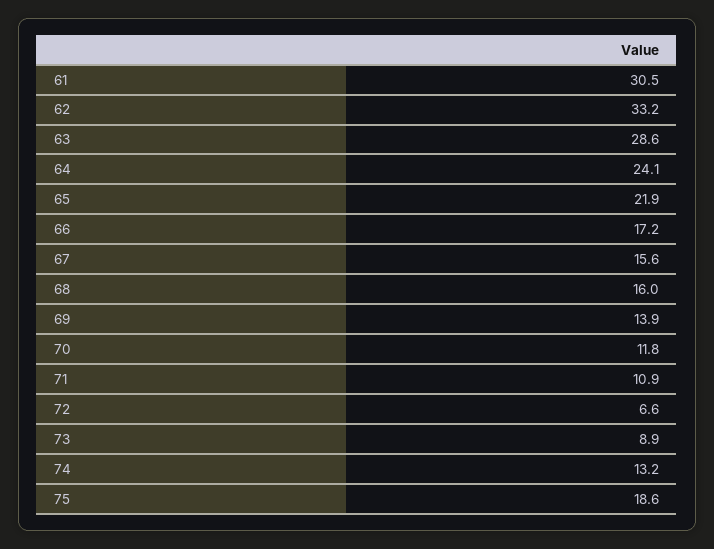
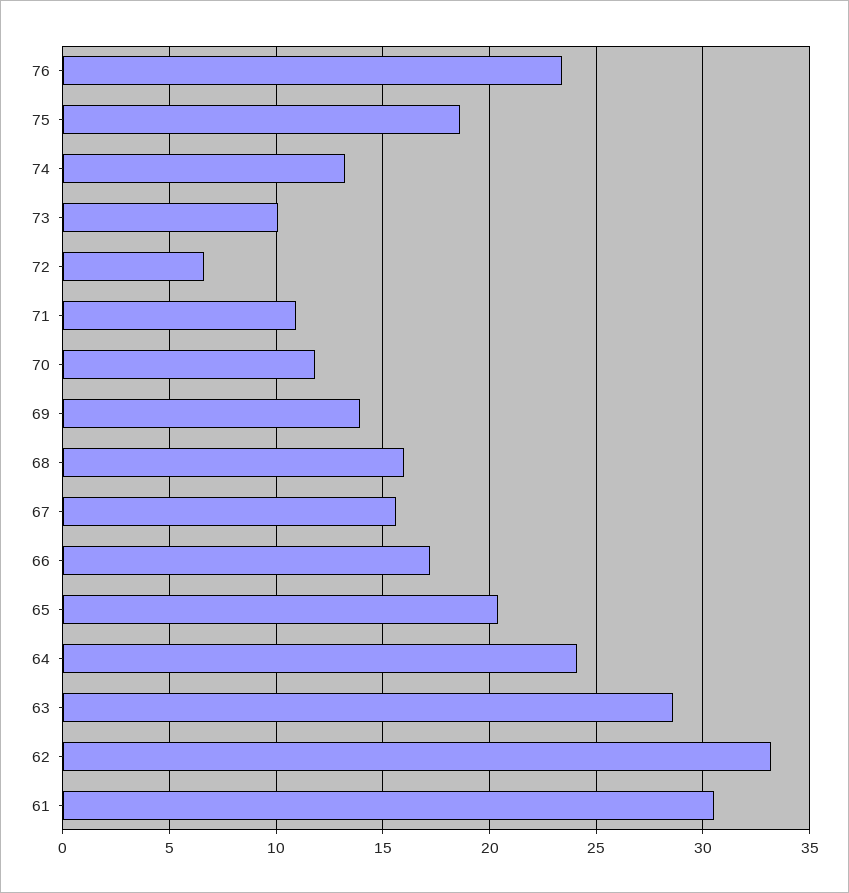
65: 21.9 -> 20.5
73: 8.9 -> 10
76: none -> 23.5

